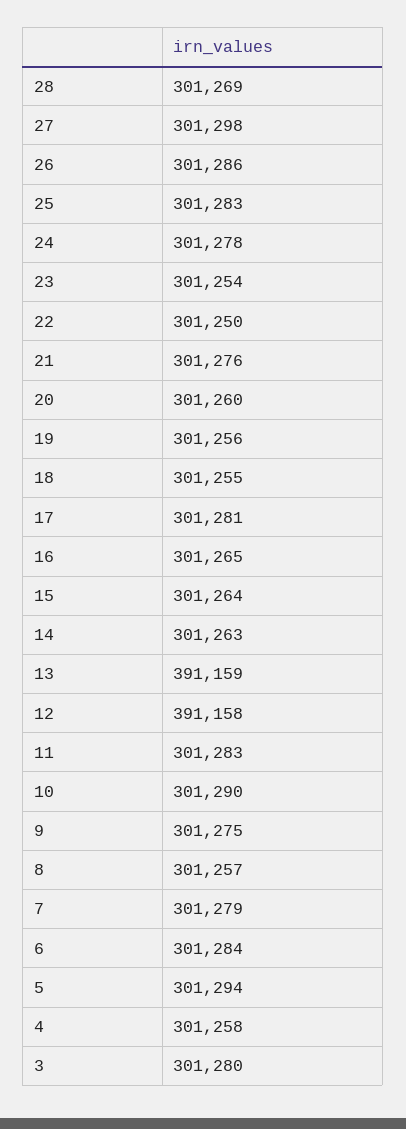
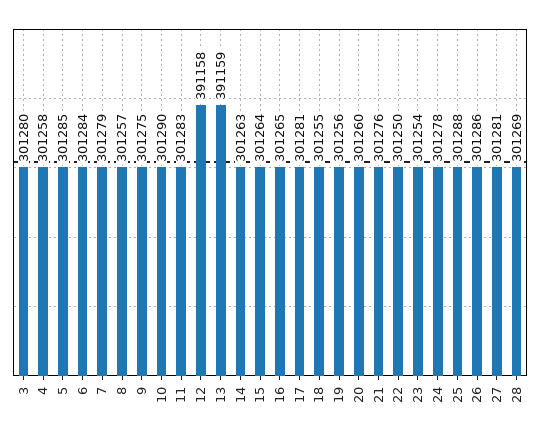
27: 301298 -> 301281
25: 301283 -> 301288
5: 301294 -> 301285

